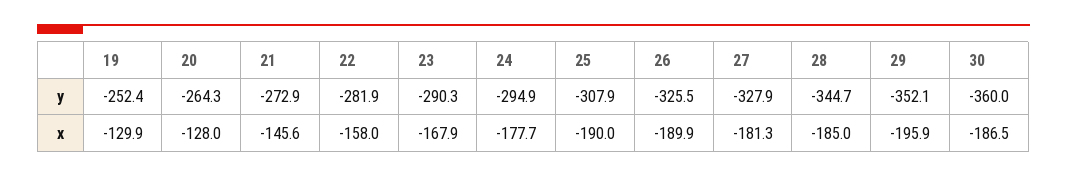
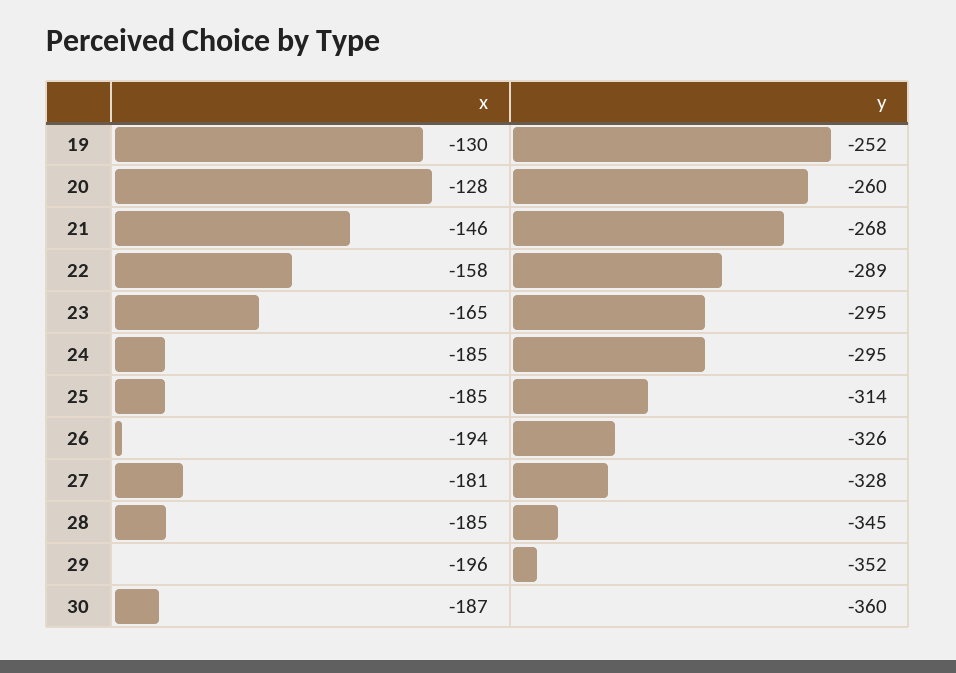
20, y: -264.3 -> -260
21, y: -272.9 -> -268
22, y: -281.9 -> -289
23, y: -290.3 -> -295
25, y: -307.9 -> -314
23, x: -167.9 -> -165
24, x: -177.7 -> -185
25, x: -190 -> -185
26, x: -189.9 -> -194

